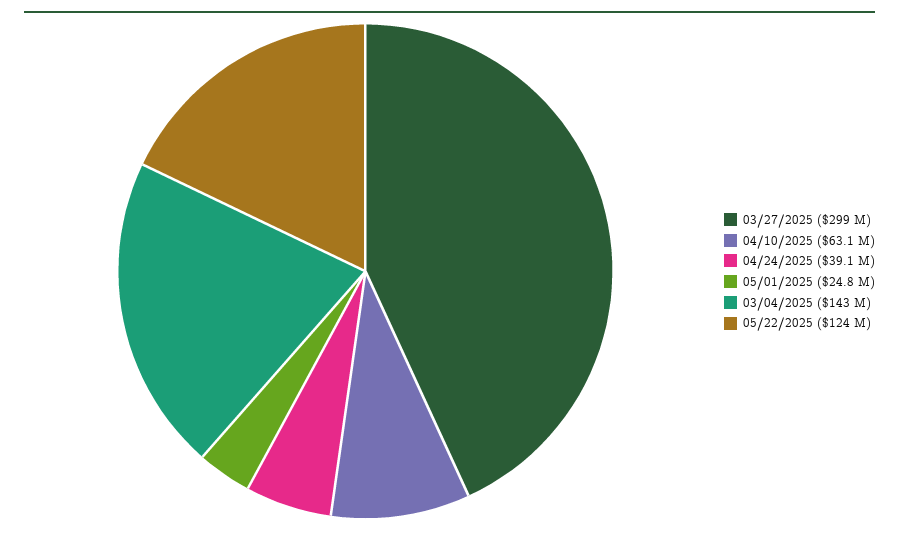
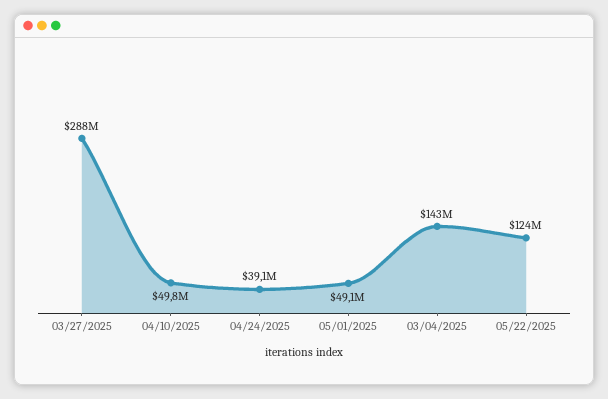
03/27/2025: 299000000 -> 288000000
04/10/2025: 63100000 -> 49800000
05/01/2025: 24800000 -> 49100000

